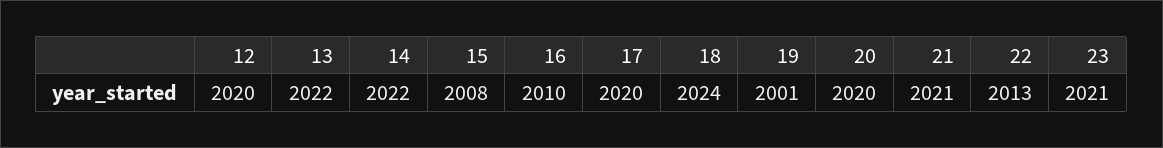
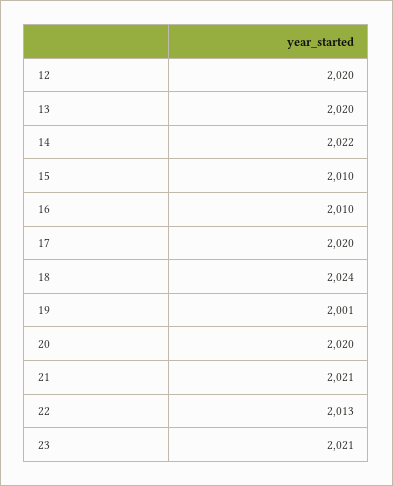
13: 2022 -> 2020
15: 2008 -> 2010

